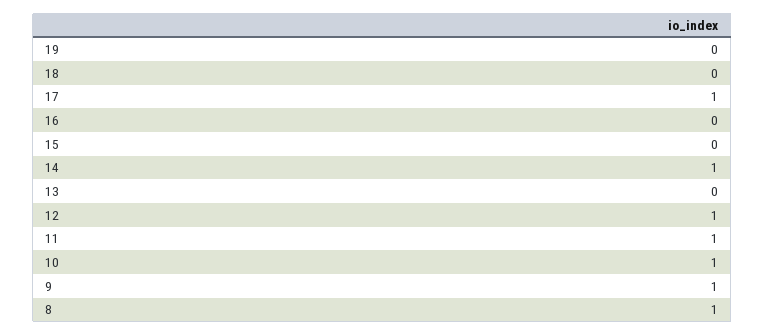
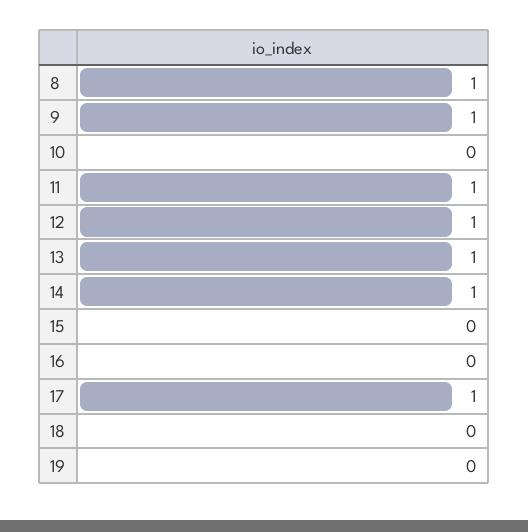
13: 0 -> 1
10: 1 -> 0

